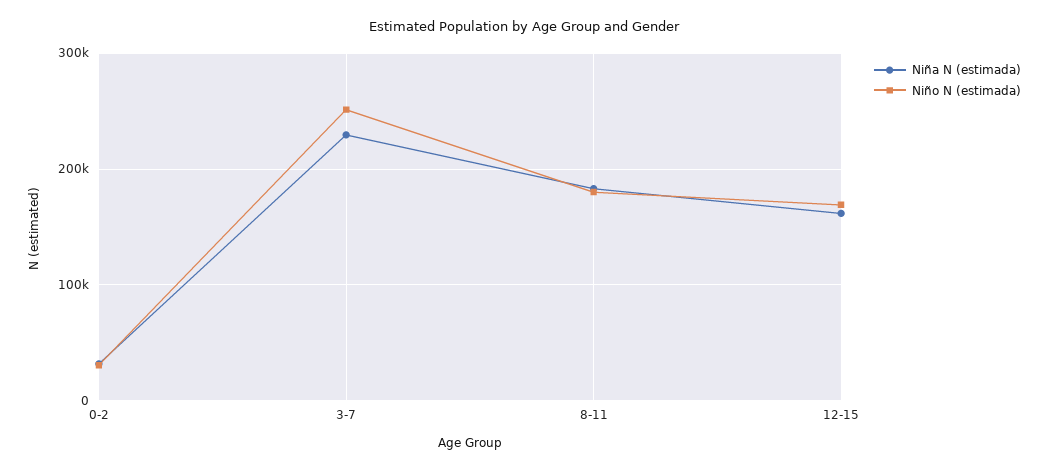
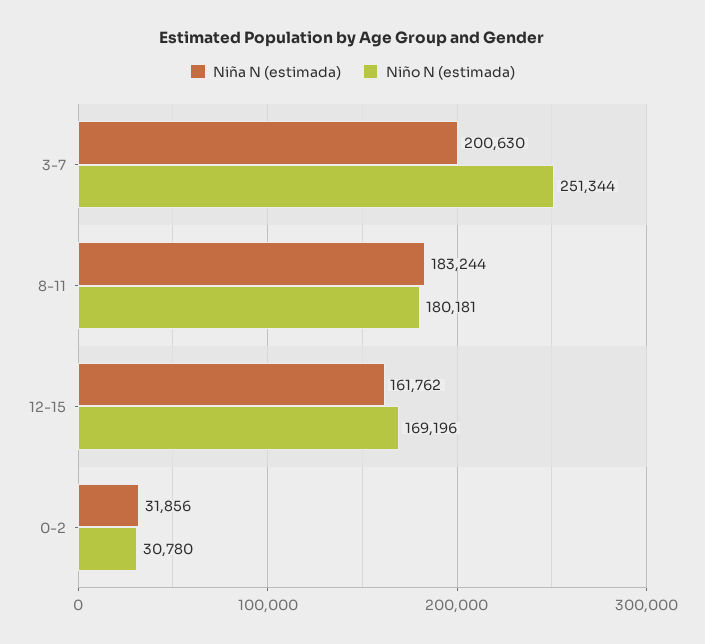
Niña N (estimada), 3-7: 230000 -> 200630

